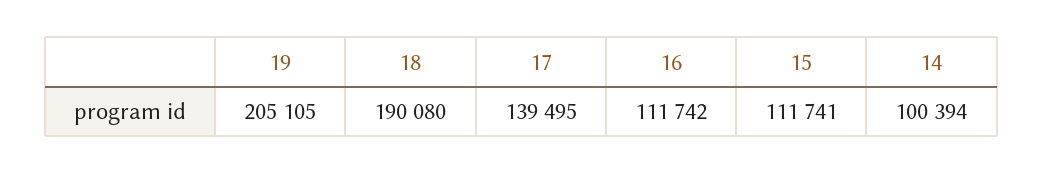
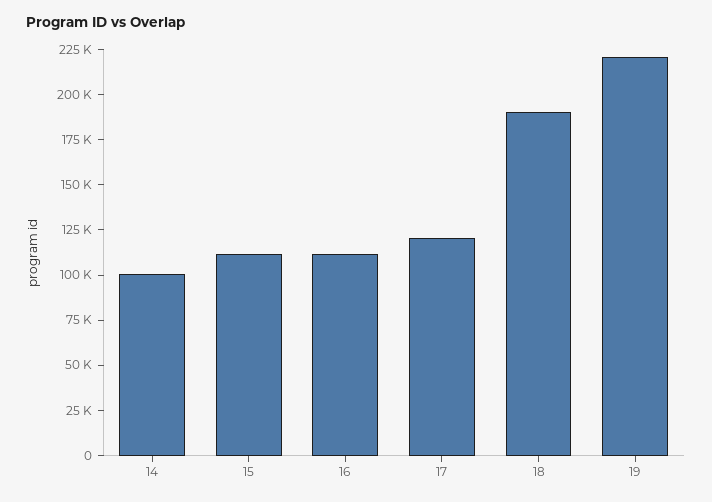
19: 205105 -> 220000
17: 139495 -> 120000

